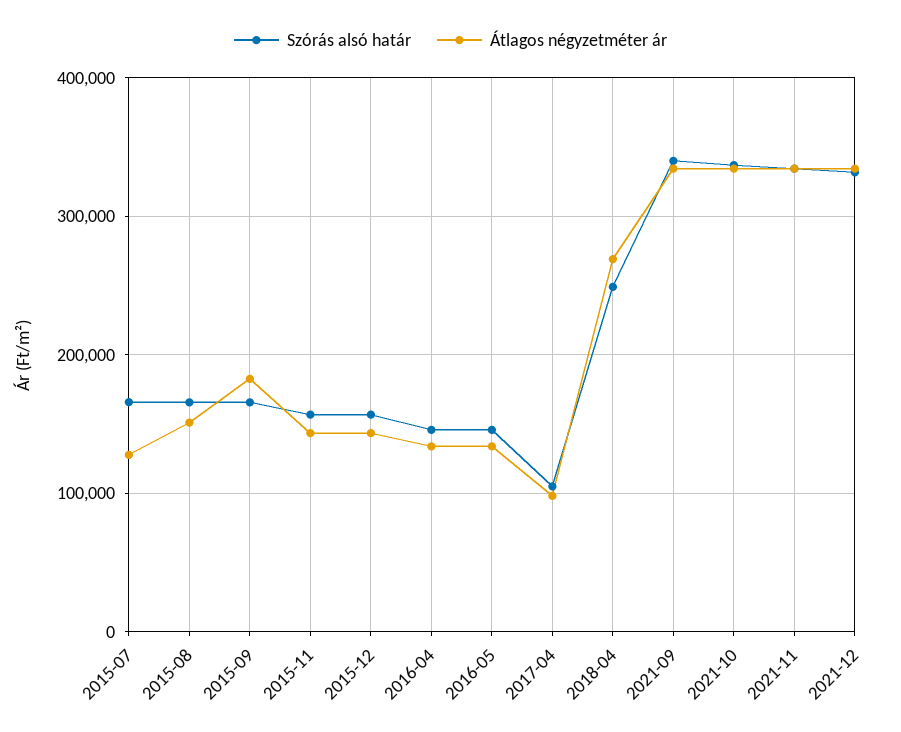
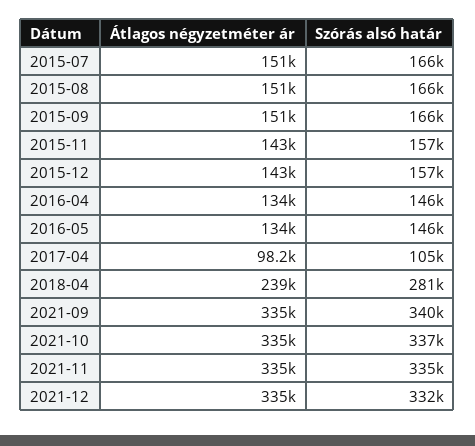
Átlagos négyzetméter ár, 2015-07: 130000 -> 151000
Átlagos négyzetméter ár, 2015-09: 180000 -> 151000
Szórás alsó határ, 2018-04: 250000 -> 281000
Átlagos négyzetméter ár, 2018-04: 270000 -> 239000

